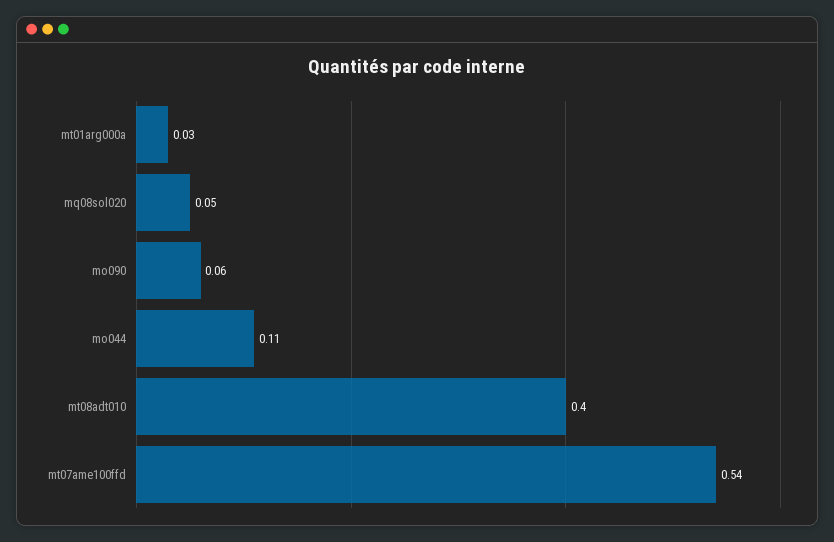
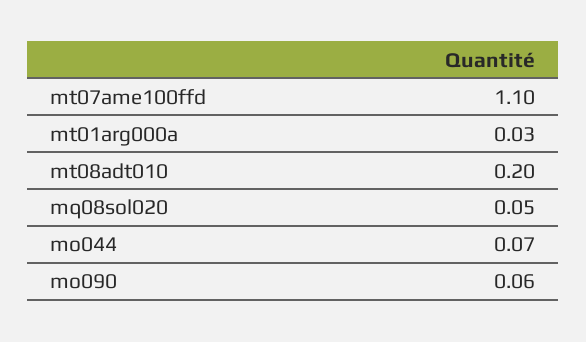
mo044: 0.11 -> 0.07
mt08adt010: 0.4 -> 0.2
mt07ame100ffd: 0.54 -> 1.1

